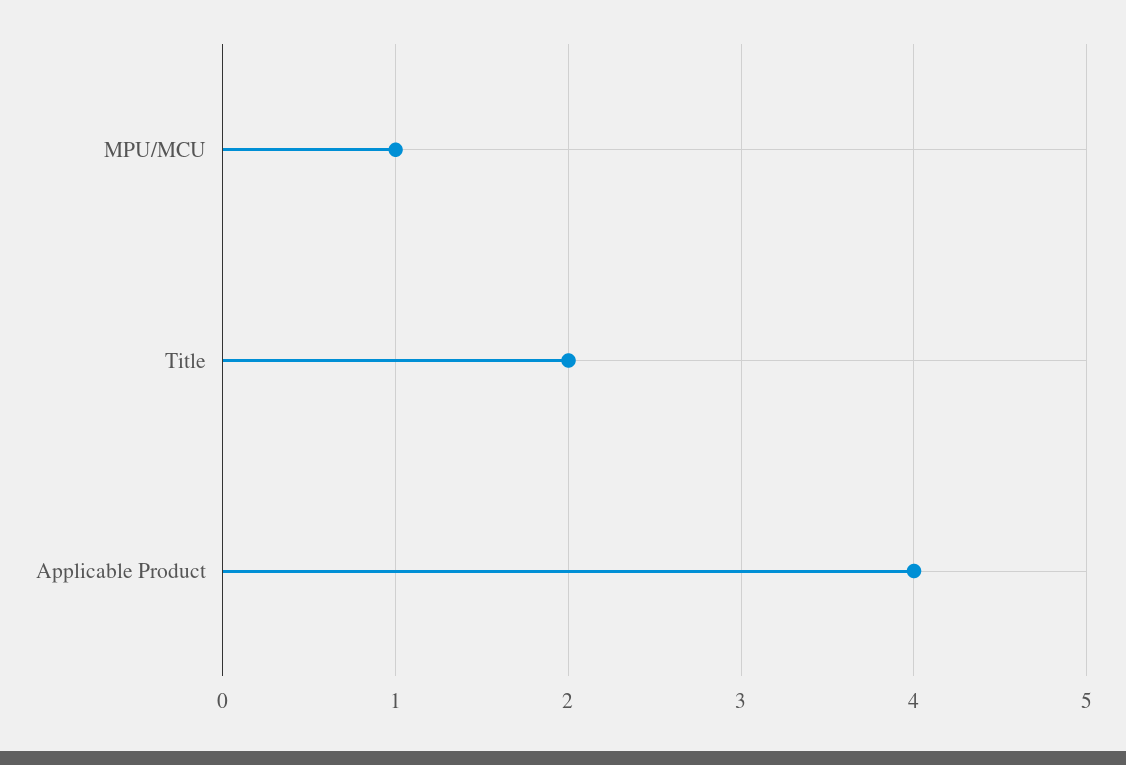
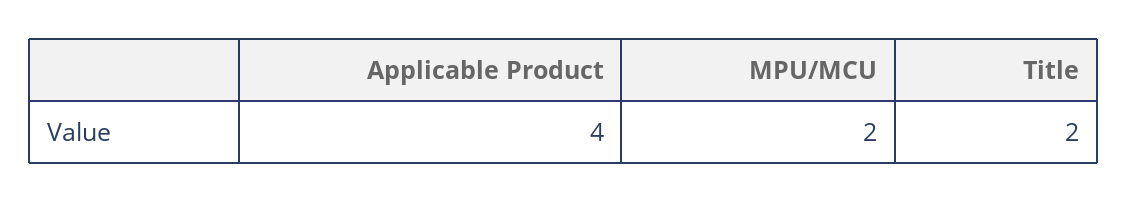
MPU/MCU: 1 -> 2

